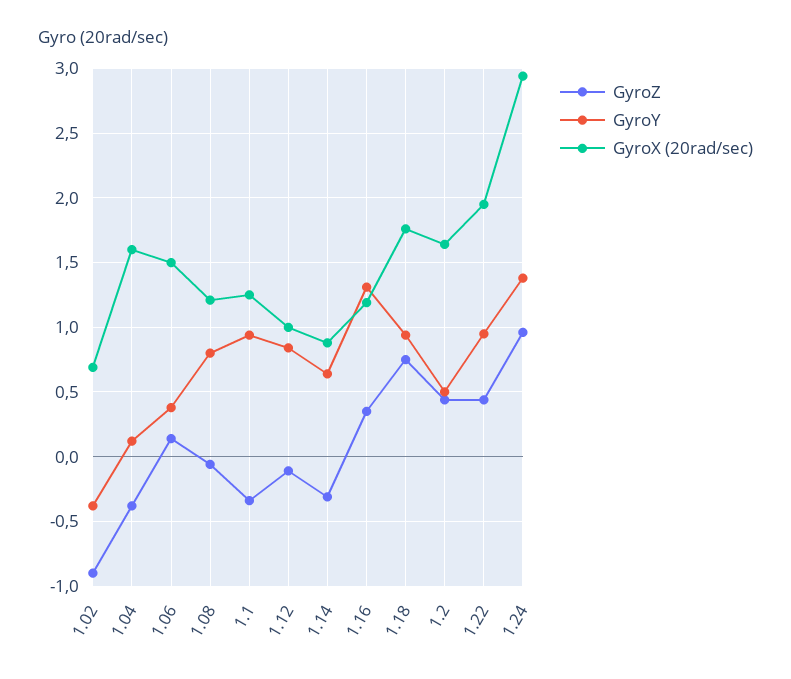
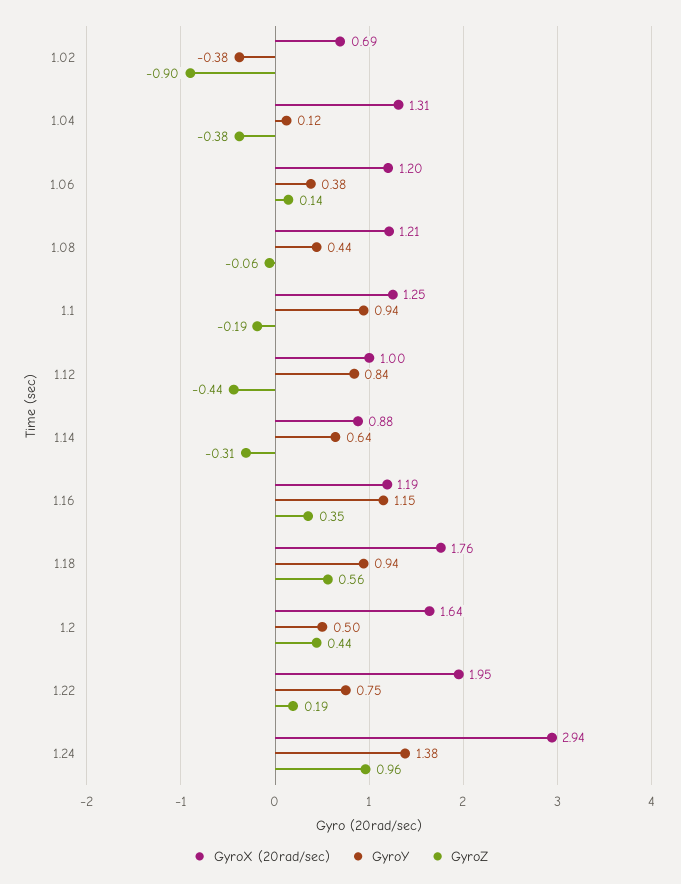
GyroX (20rad/sec), 1.04: 1.6 -> 1.31
GyroX (20rad/sec), 1.06: 1.5 -> 1.2
GyroY, 1.08: 0.8 -> 0.44
GyroZ, 1.1: -0.35 -> -0.19
GyroZ, 1.12: -0.1 -> -0.44
GyroY, 1.16: 1.3 -> 1.15
GyroZ, 1.18: 0.75 -> 0.56
GyroZ, 1.22: 0.45 -> 0.19
GyroY, 1.22: 0.95 -> 0.75

